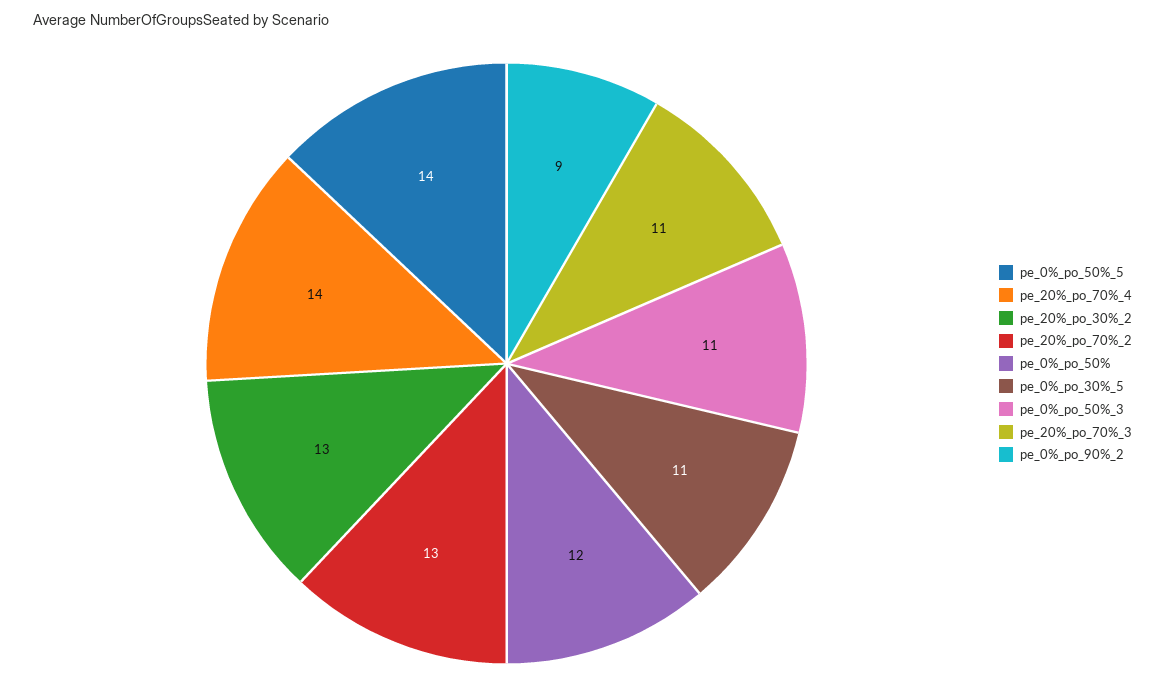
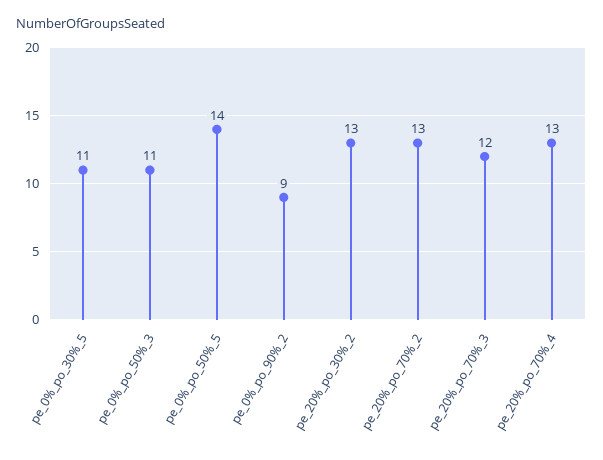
pe_20%_po_70%_4: 14 -> 13
pe_0%_po_50%: 12 -> none
pe_20%_po_70%_3: 11 -> 12

